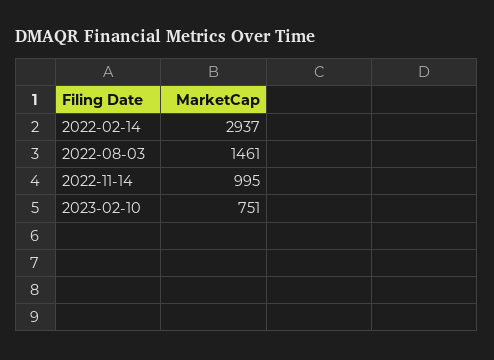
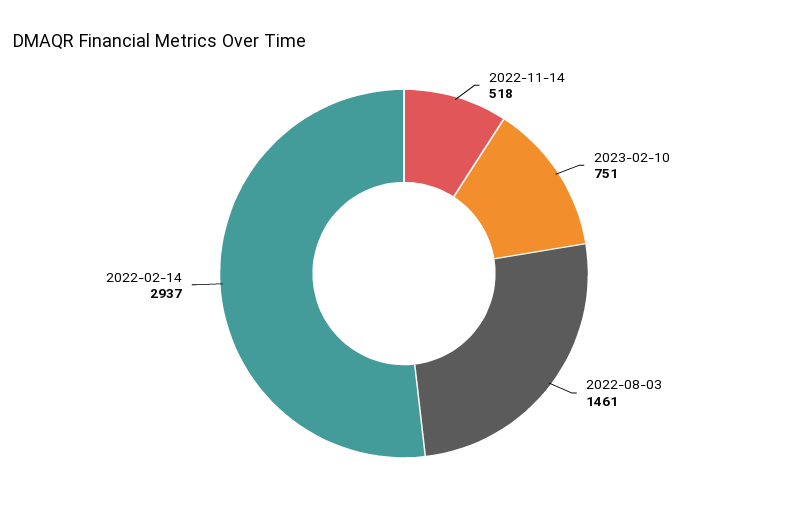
2022-11-14: 995 -> 518

